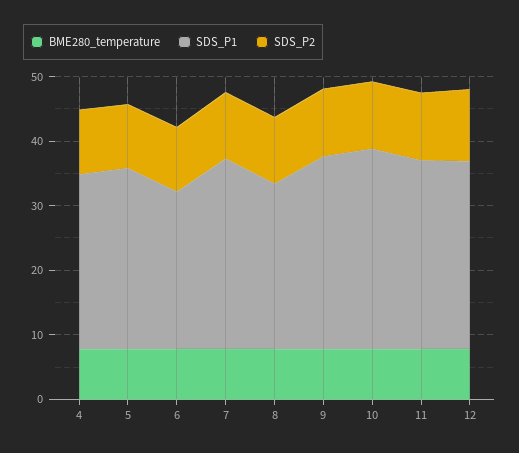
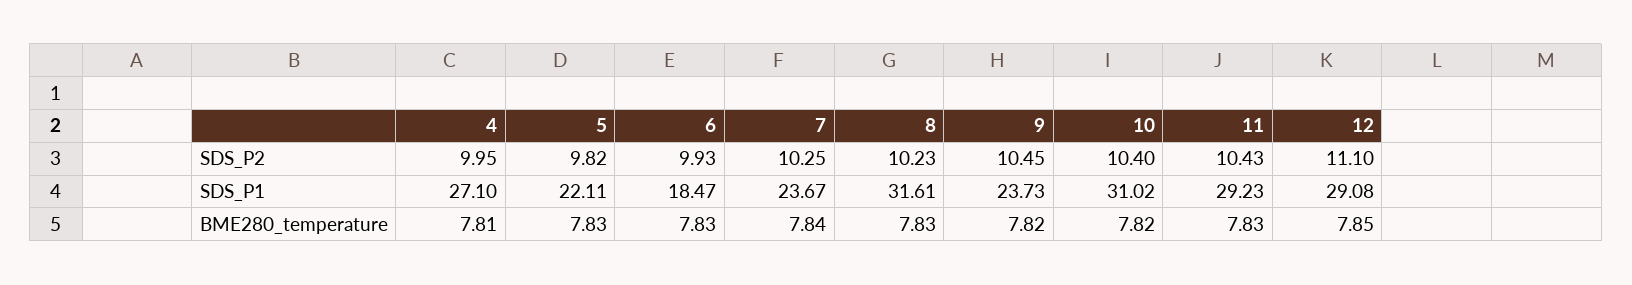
SDS_P1, 5: 28 -> 22.11
SDS_P1, 6: 24 -> 18.47
SDS_P1, 7: 30 -> 23.67
SDS_P1, 8: 26 -> 31.61
SDS_P1, 9: 30 -> 23.73

